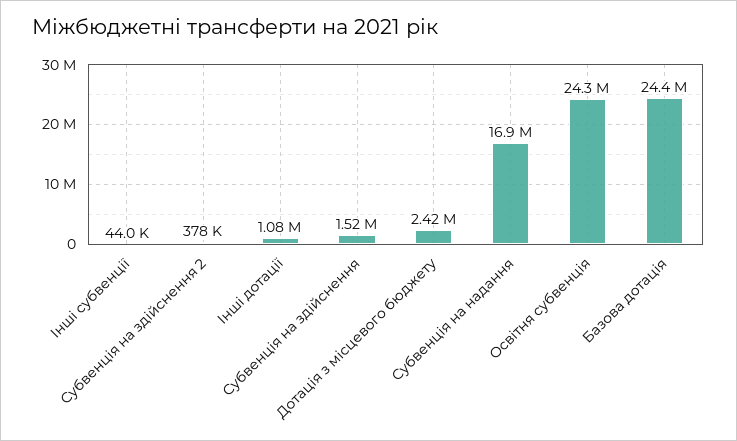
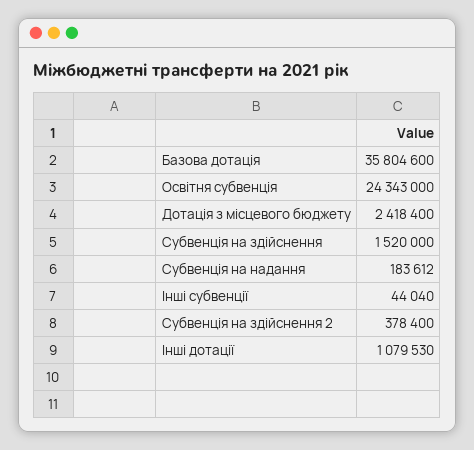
Субвенція на надання: 16900000 -> 183612
Базова дотація: 24400000 -> 35804600

